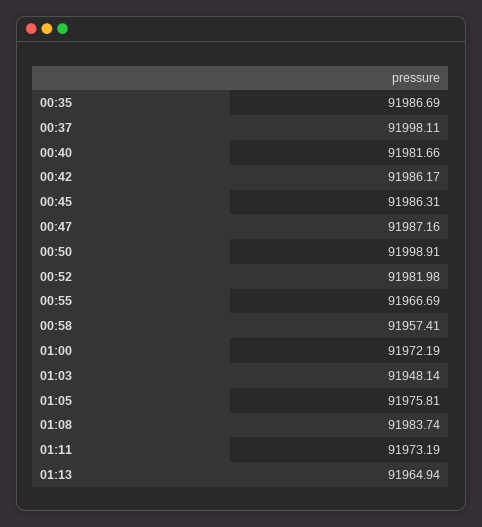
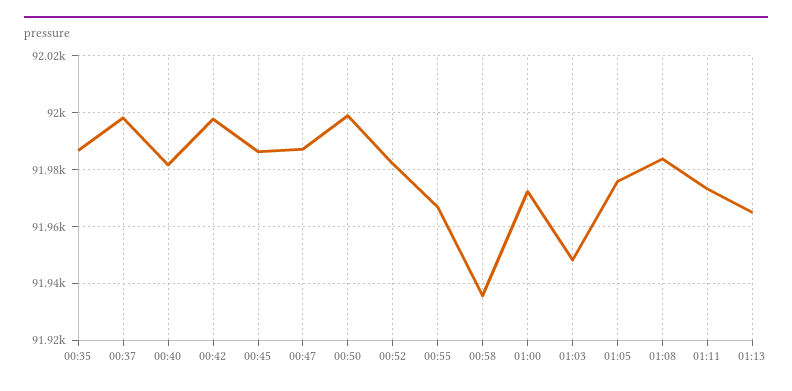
00:42: 91986.17 -> 91997.5
00:58: 91957.41 -> 91935

